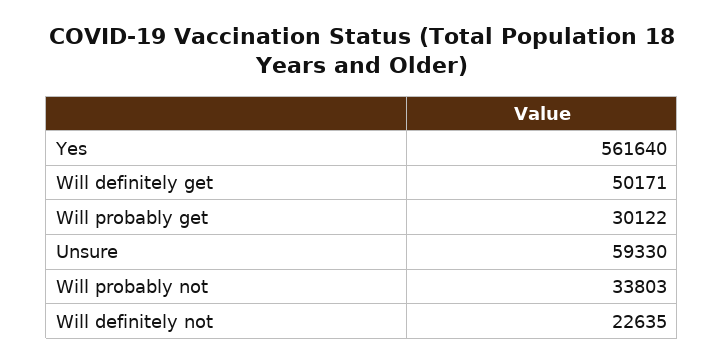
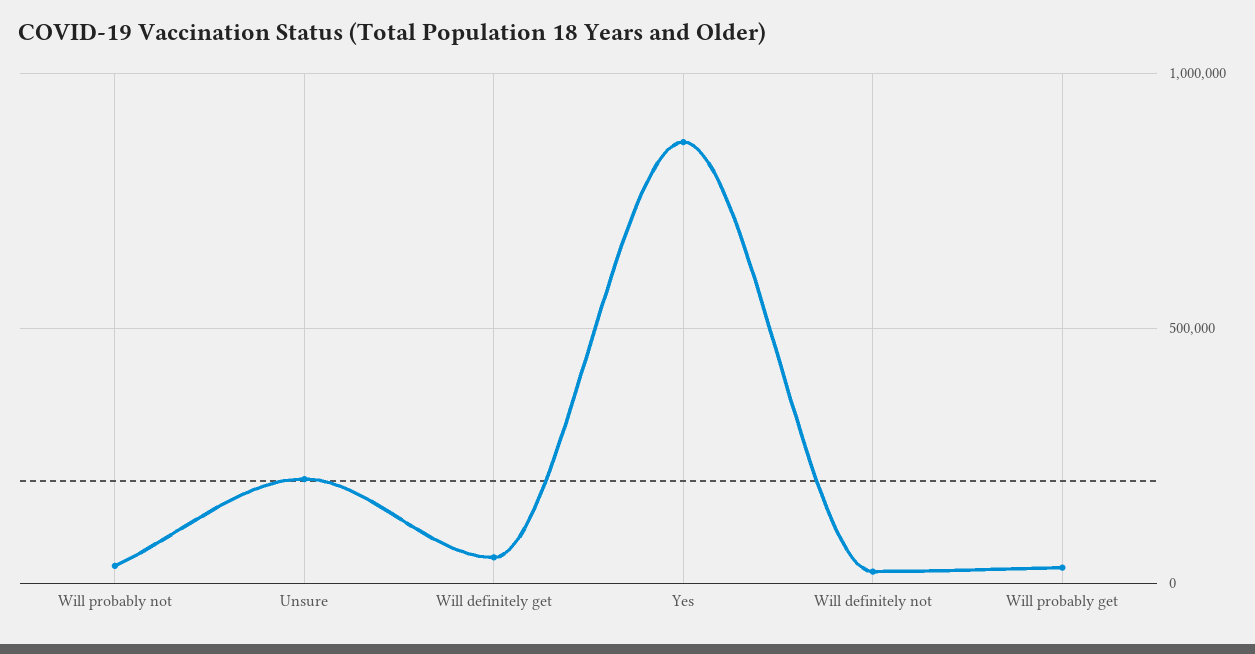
Yes: 561640 -> 850000
Unsure: 59330 -> 200000

